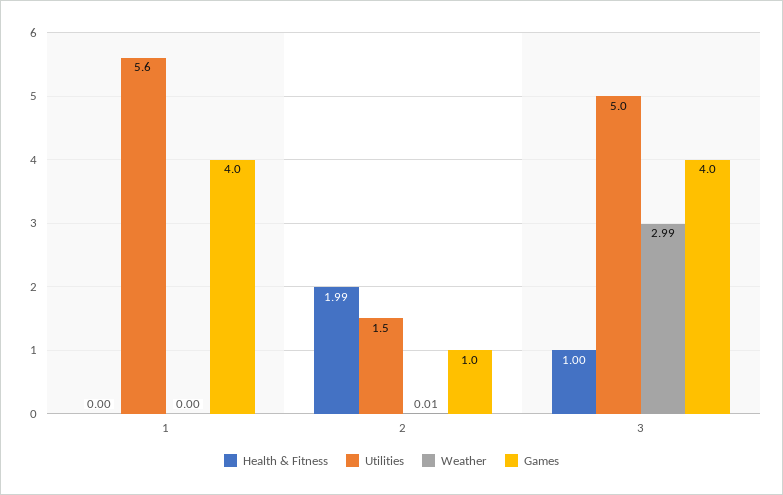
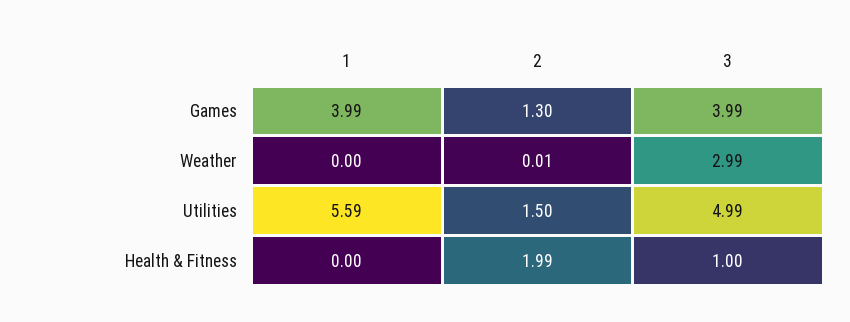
Games, 2: 1 -> 1.3

